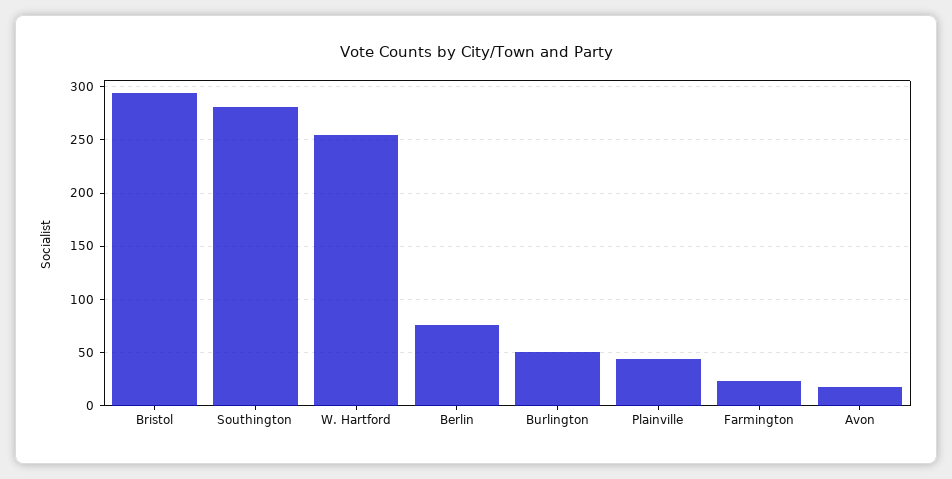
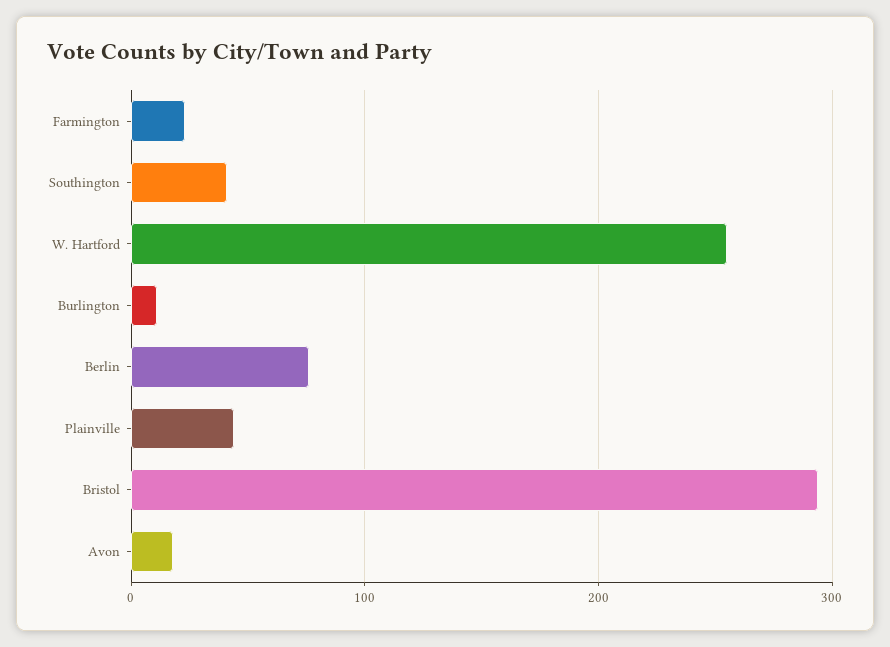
Southington: 280 -> 40
Burlington: 50 -> 10

